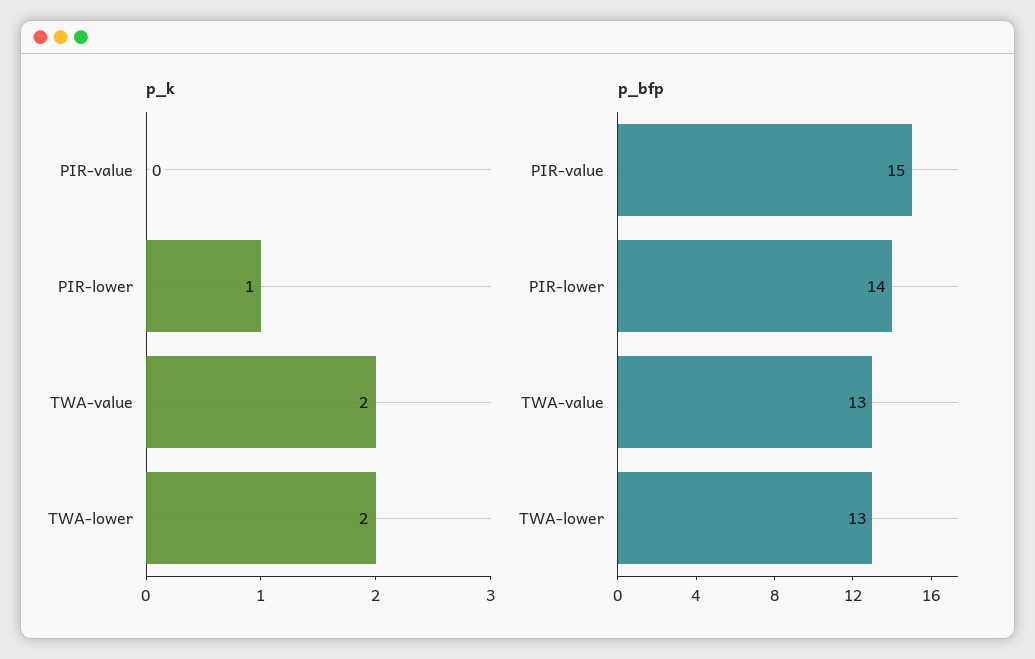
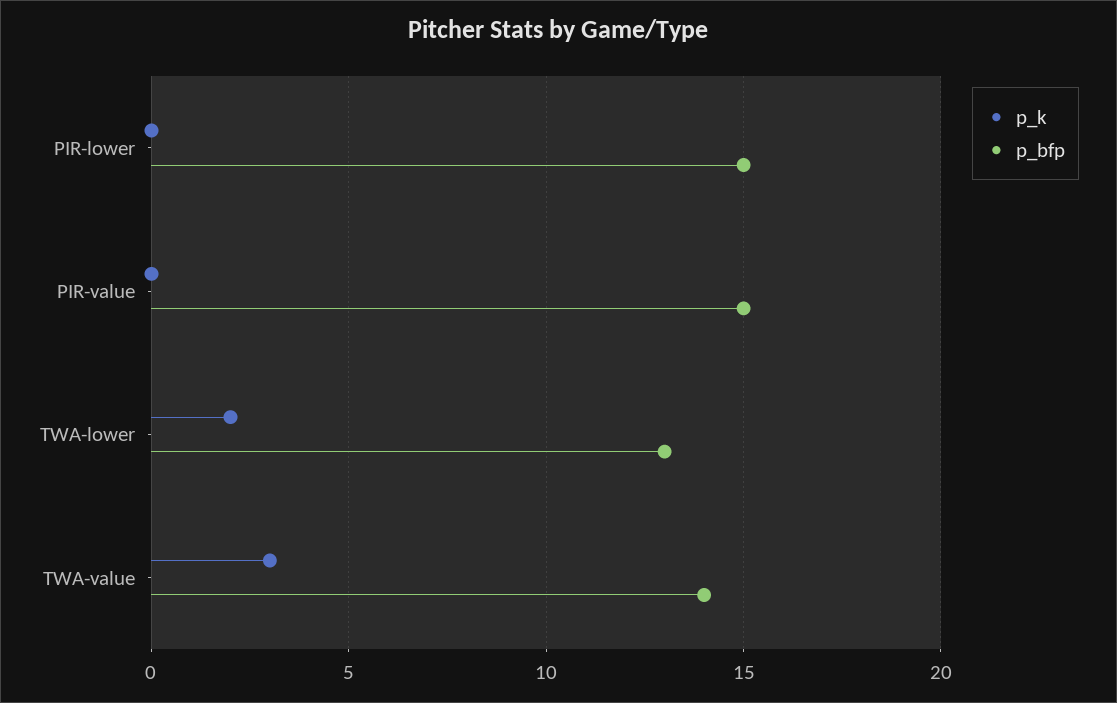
p_k, PIR-lower: 1 -> 0
p_k, TWA-value: 2 -> 3
p_bfp, PIR-lower: 14 -> 15
p_bfp, TWA-value: 13 -> 14

